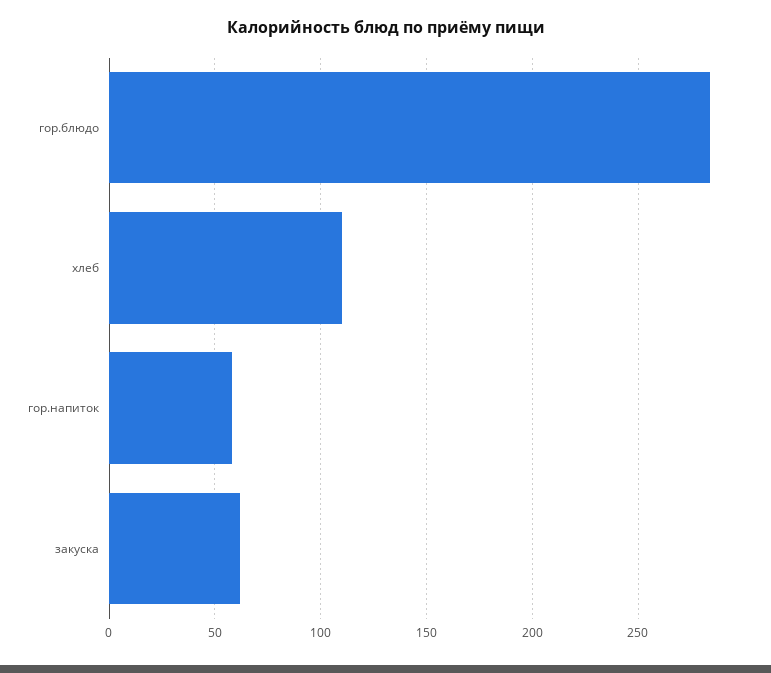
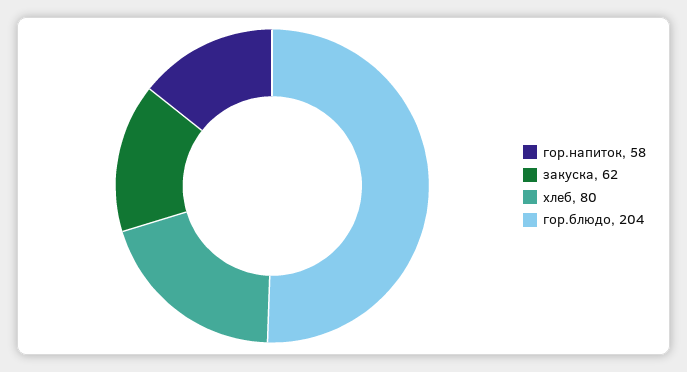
гор.блюдо: 285 -> 204
хлеб: 110 -> 80

